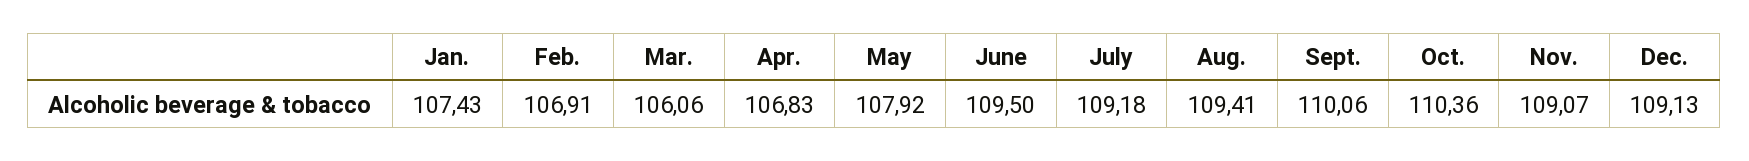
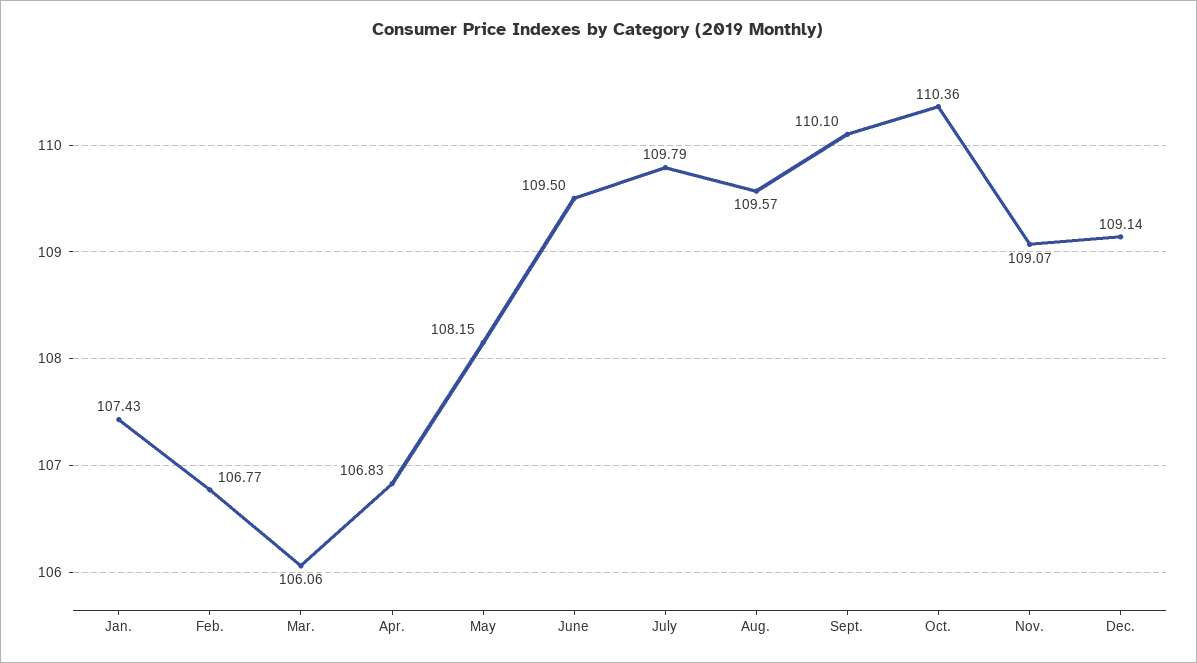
Feb.: 106.91 -> 106.77
May: 107.92 -> 108.15
July: 109.18 -> 109.79
Aug.: 109.41 -> 109.57
Sept.: 110.06 -> 110.1
Dec.: 109.13 -> 109.14

